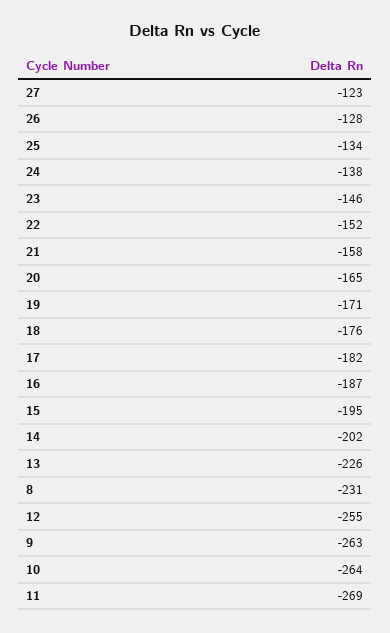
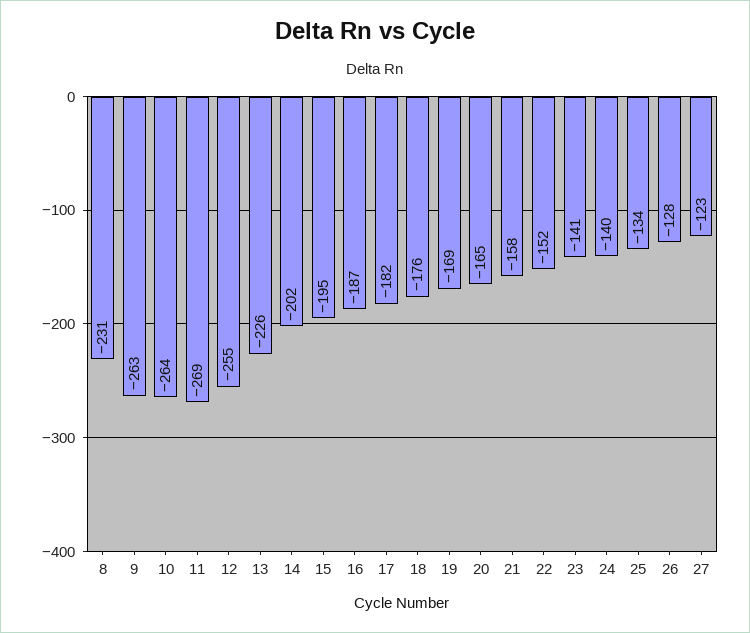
24: -138 -> -140
23: -146 -> -141
19: -171 -> -169

